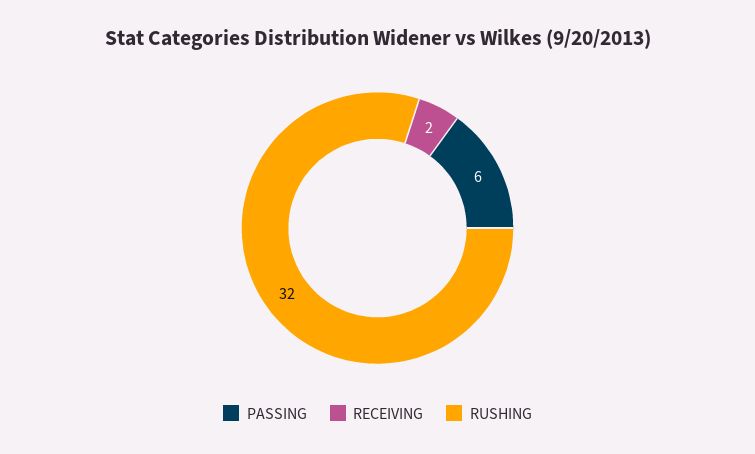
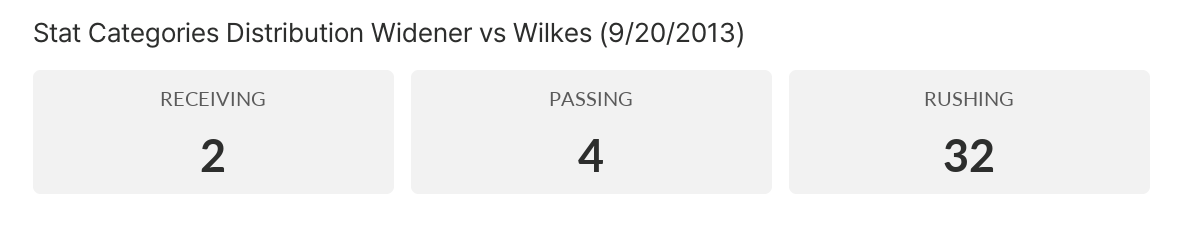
PASSING: 6 -> 4

